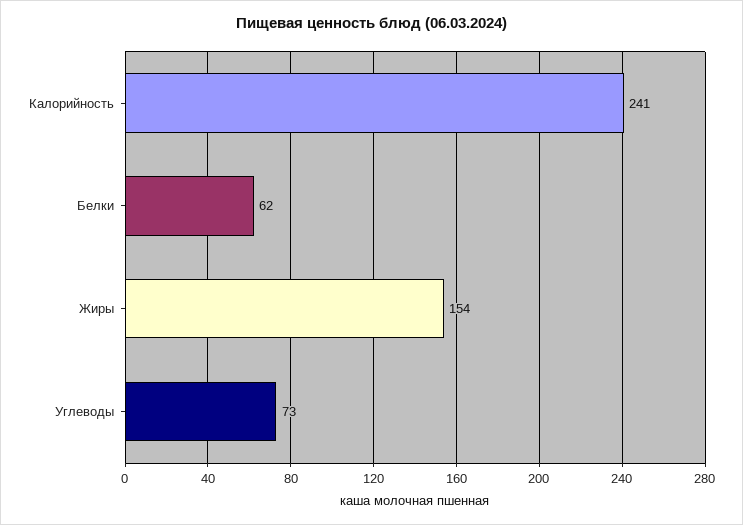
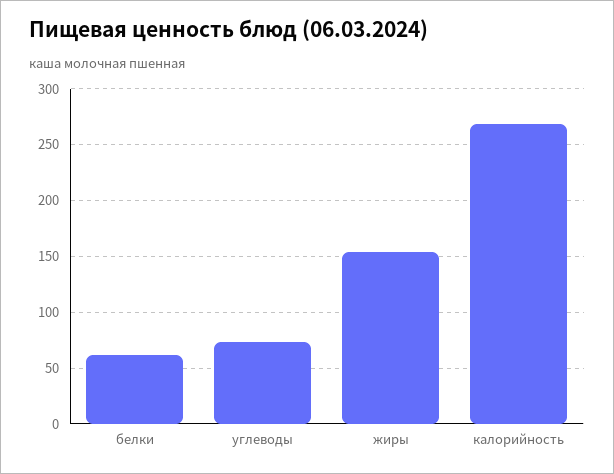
Калорийность: 241 -> 270

